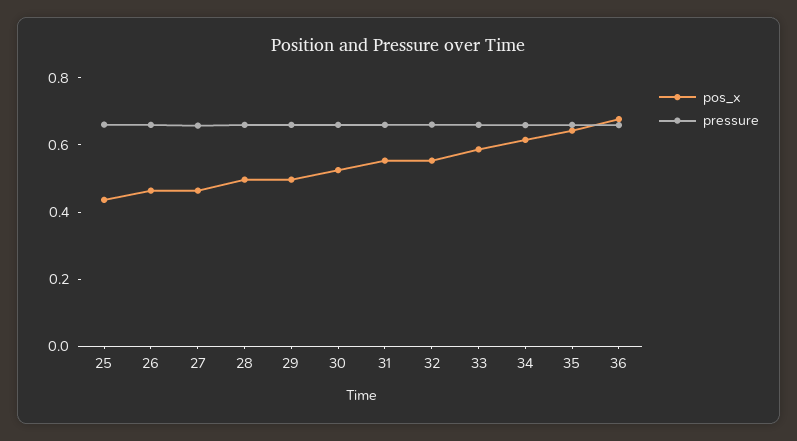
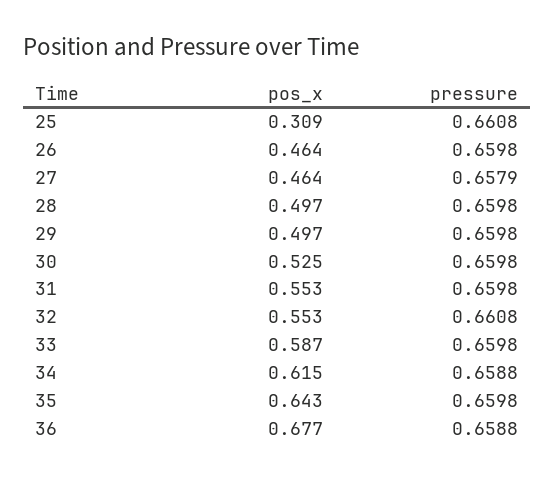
pos_x, 25: 0.45 -> 0.309

